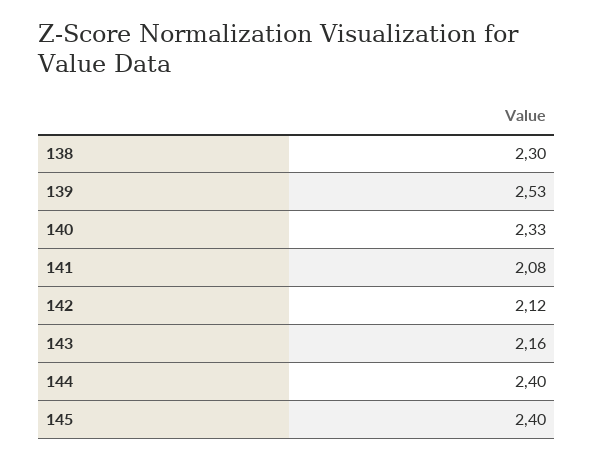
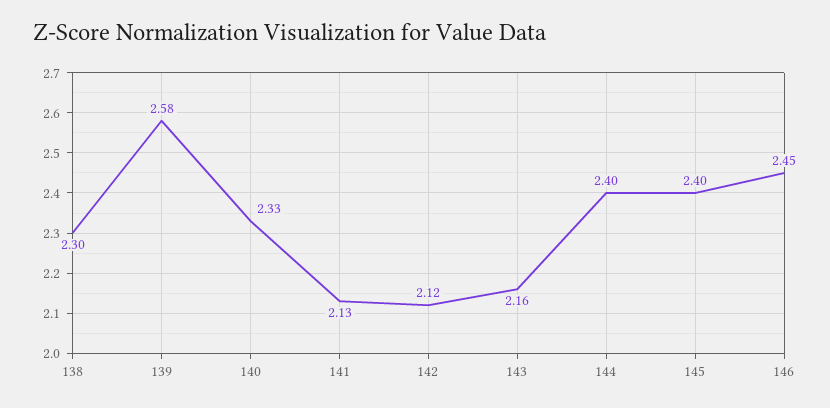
139: 2.53 -> 2.58
141: 2.08 -> 2.13
146: none -> 2.45

